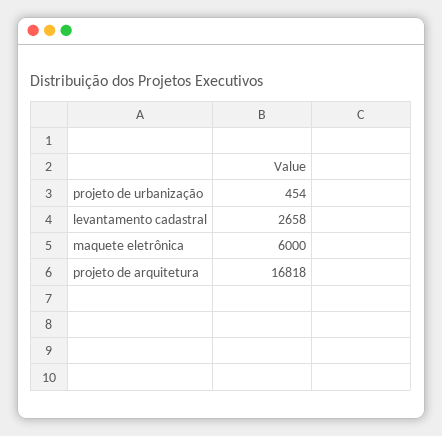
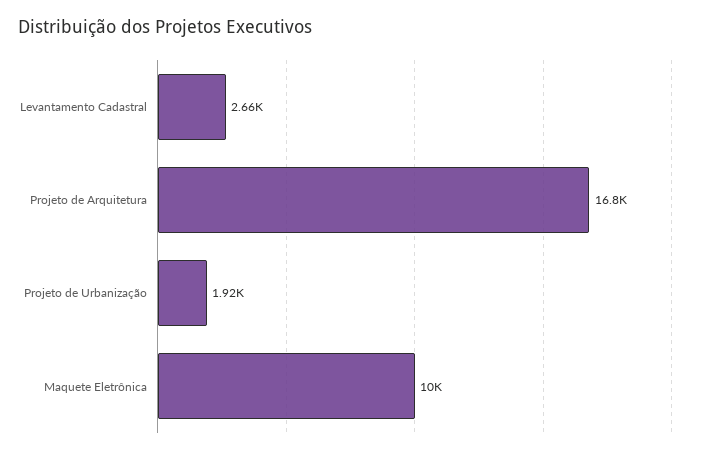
projeto de urbanização: 454 -> 1920
maquete eletrônica: 6000 -> 10000

